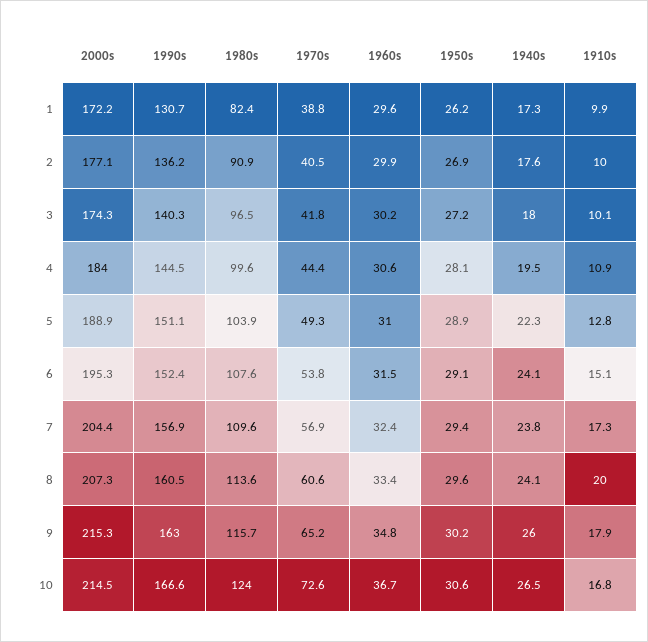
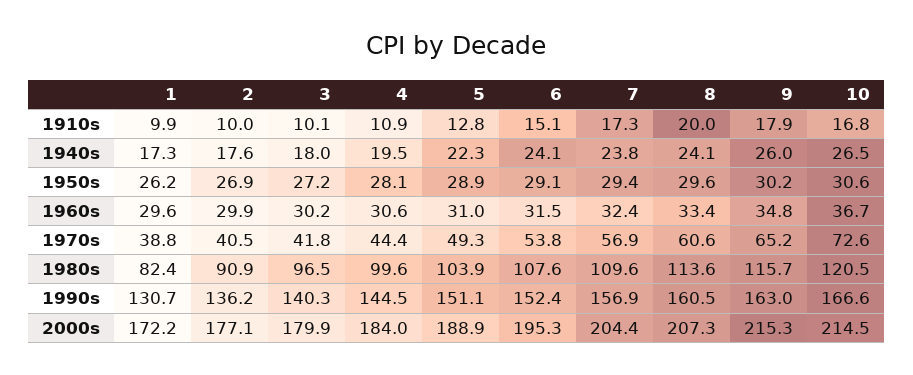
2000s, 3: 174.3 -> 179.9
1980s, 10: 124 -> 120.5

